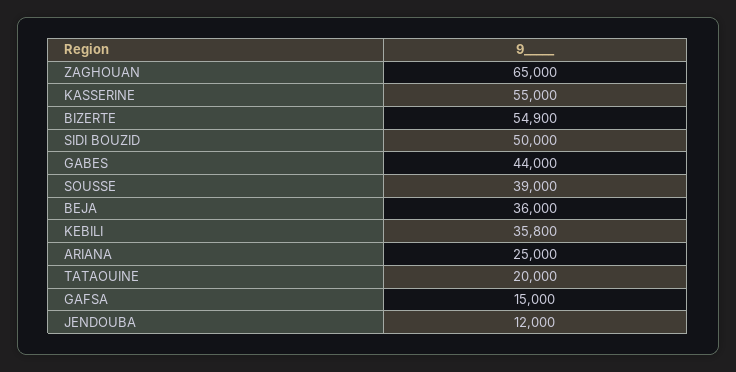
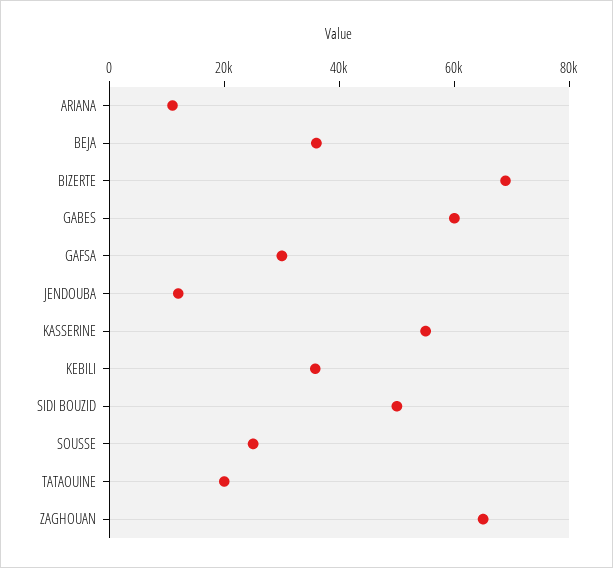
BIZERTE: 54900 -> 70000
GABES: 44000 -> 60000
SOUSSE: 39000 -> 25000
ARIANA: 25000 -> 10000
GAFSA: 15000 -> 30000

